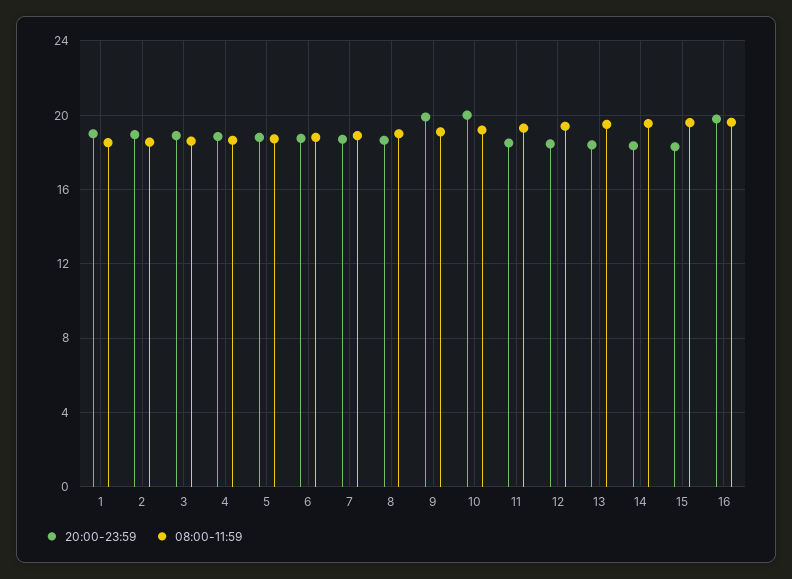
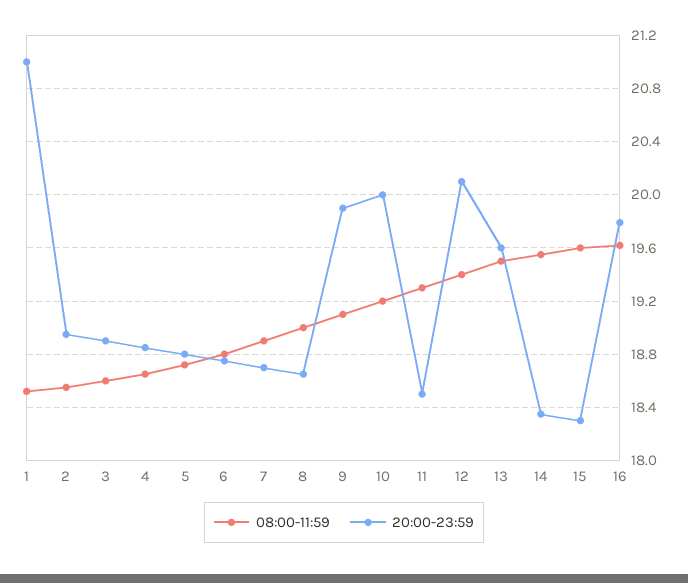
20:00-23:59, 1: 19 -> 21
20:00-23:59, 12: 18.5 -> 20.1
20:00-23:59, 13: 18.5 -> 19.6

